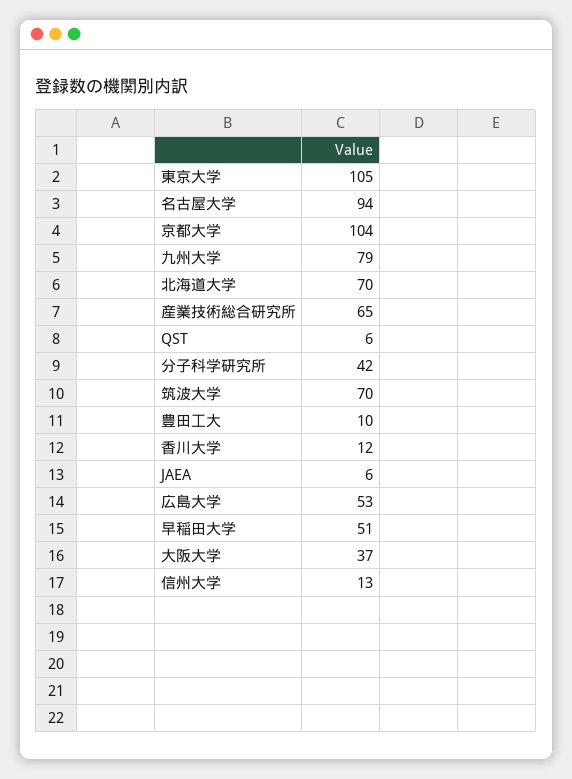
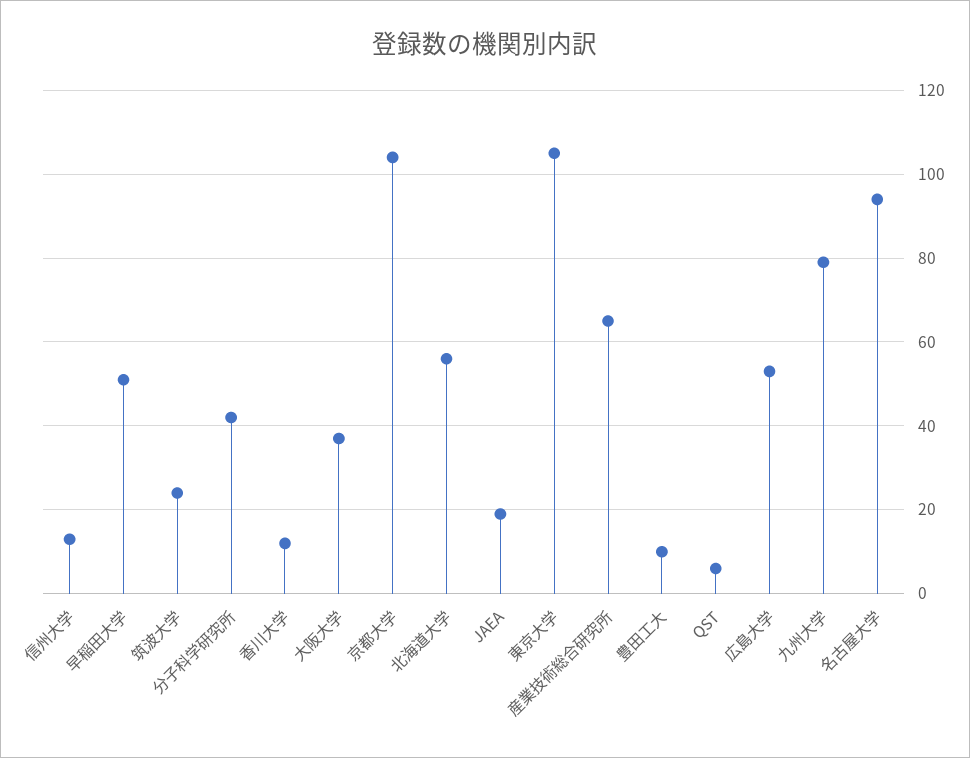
北海道大学: 70 -> 55
筑波大学: 70 -> 25
JAEA: 6 -> 20

